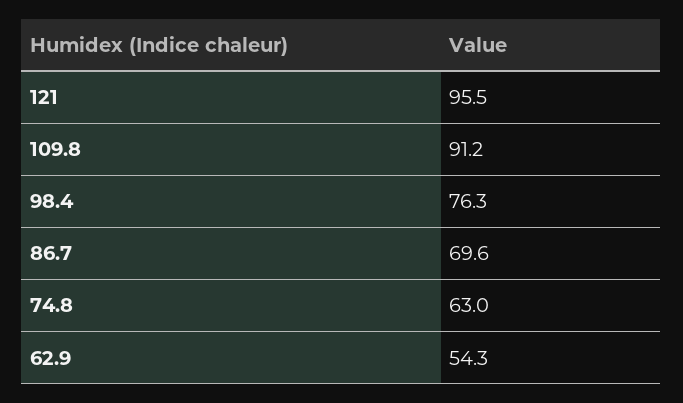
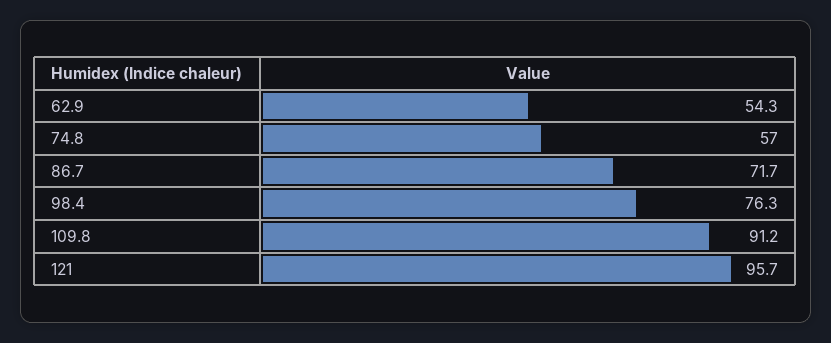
121: 95.5 -> 95.7
86.7: 69.6 -> 71.7
74.8: 63 -> 57

